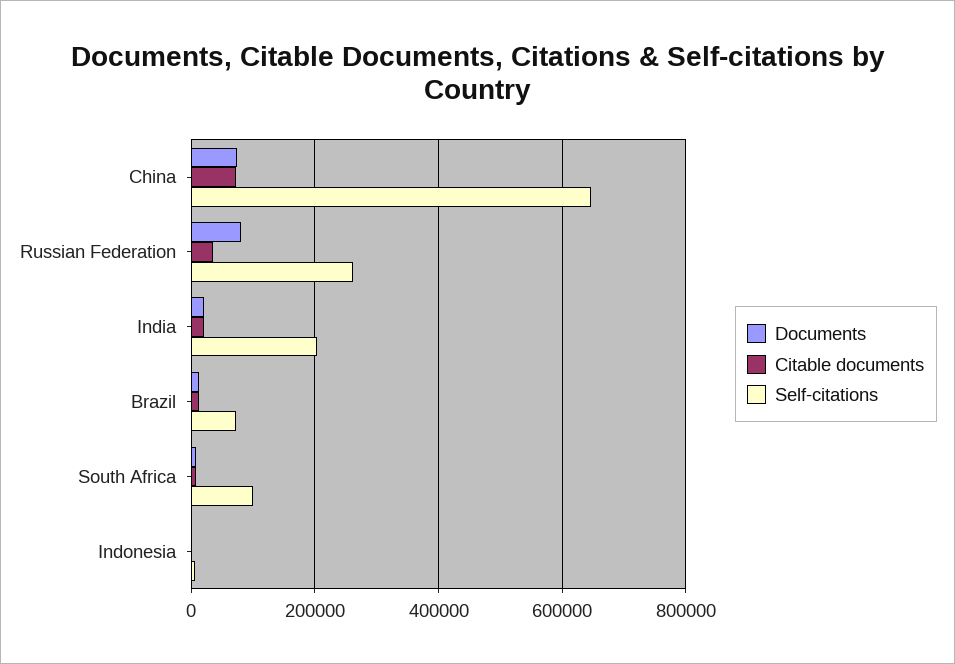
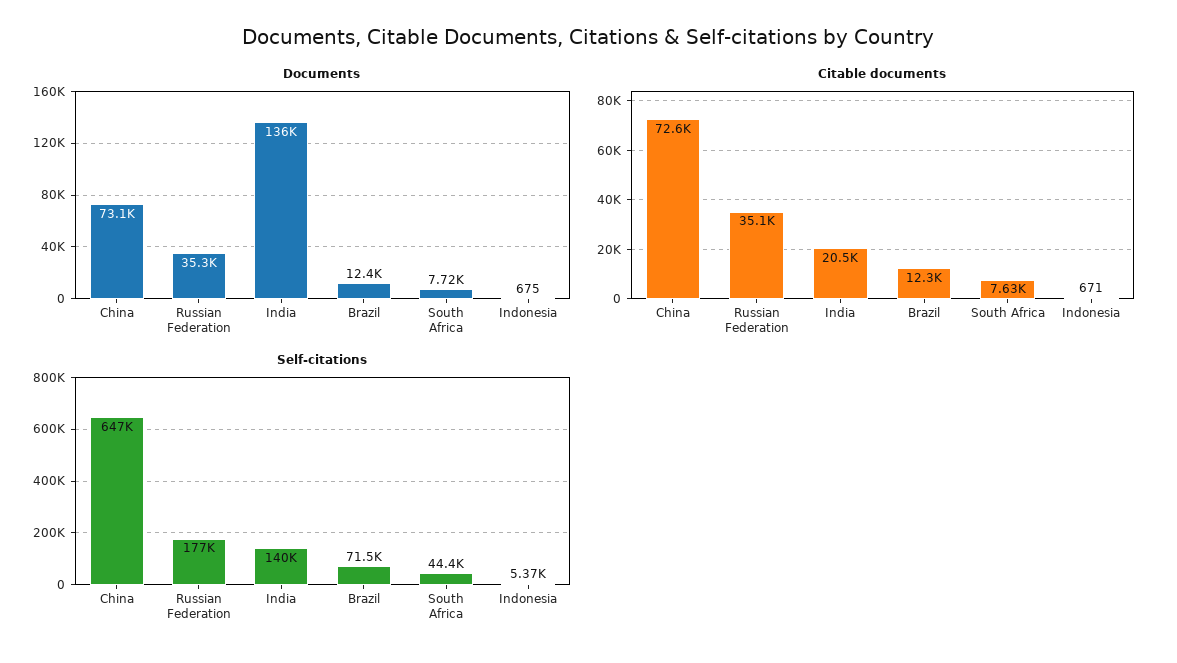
Documents, Russian Federation: 80000 -> 35300
Self-citations, Russian Federation: 260000 -> 177000
Documents, India: 20000 -> 136000
Self-citations, India: 200000 -> 140000
Self-citations, South Africa: 100000 -> 44400

